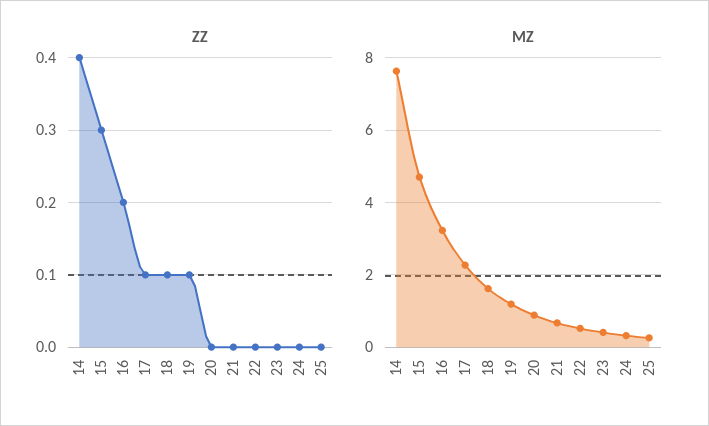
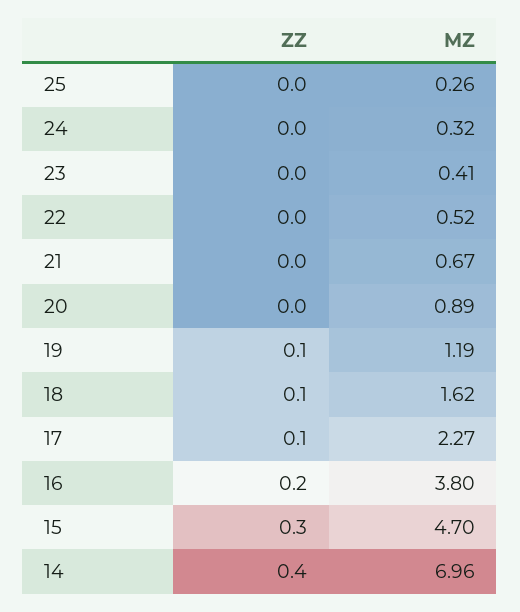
MZ, 14: 7.6 -> 6.96
MZ, 16: 3.2 -> 3.8

